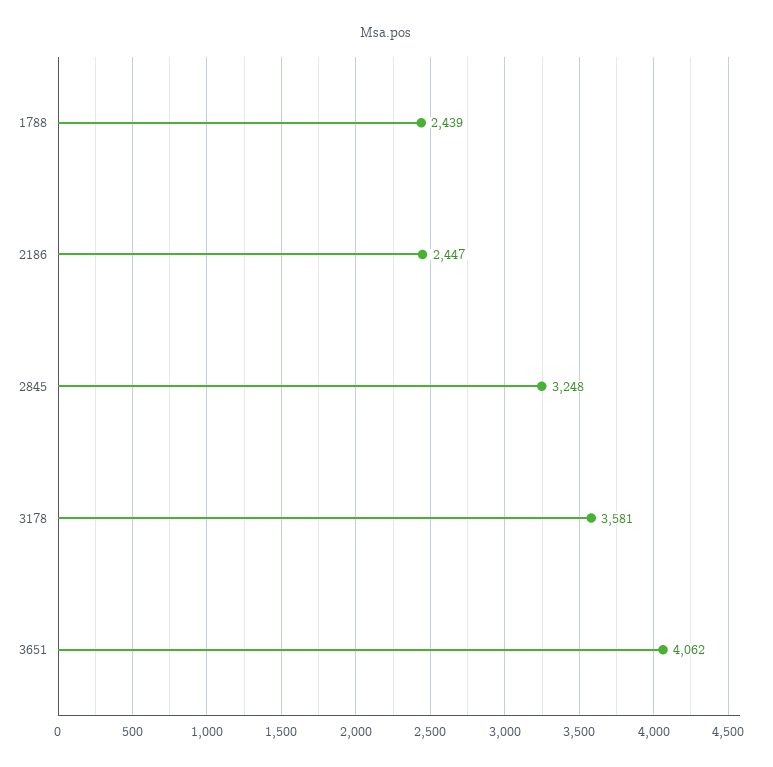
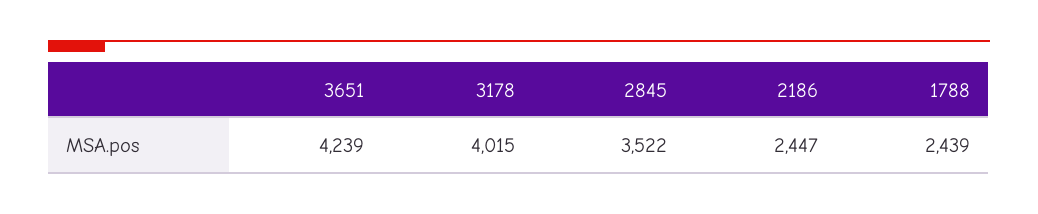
2845: 3248 -> 3522
3178: 3581 -> 4015
3651: 4062 -> 4239

